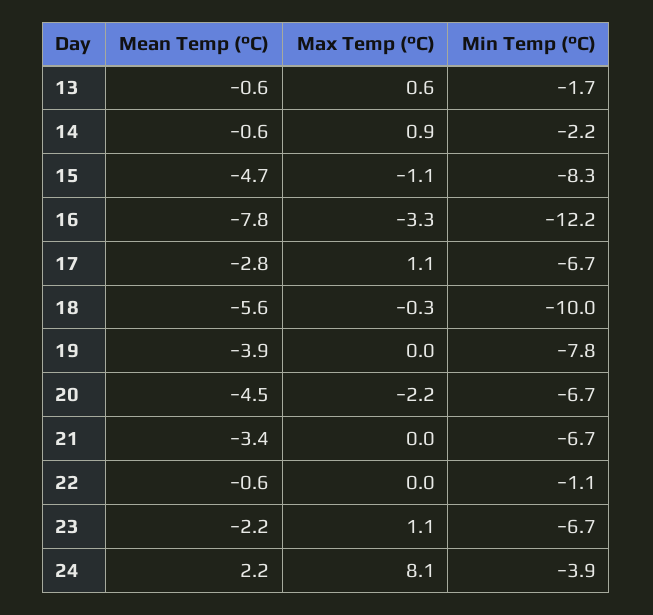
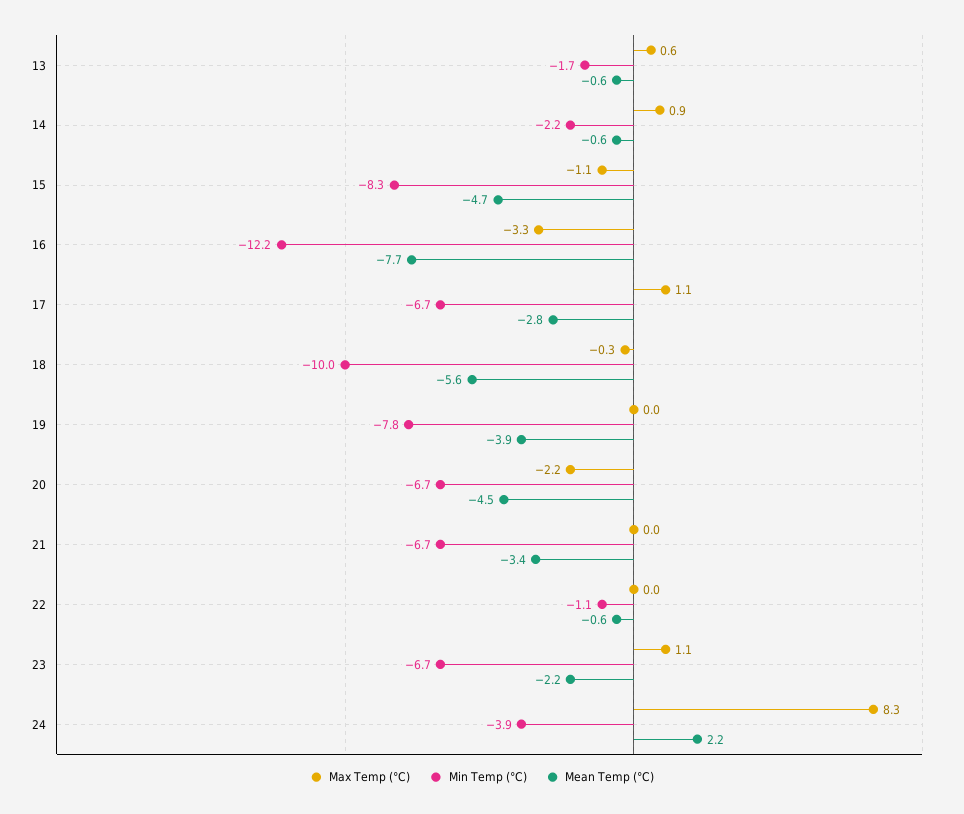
Mean Temp (°C), 16: -7.8 -> -7.7
Max Temp (°C), 24: 8.1 -> 8.3

